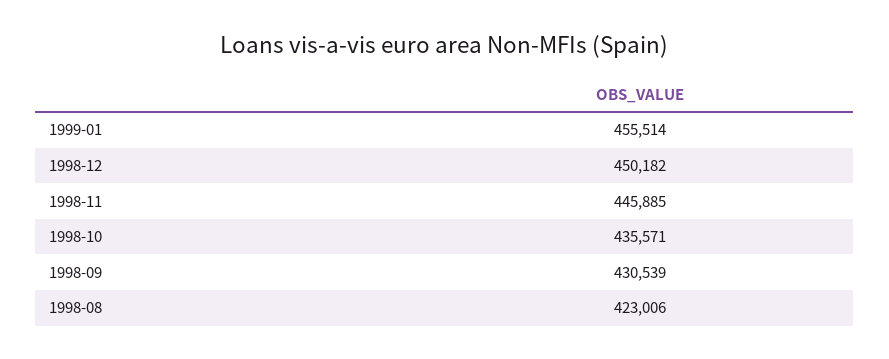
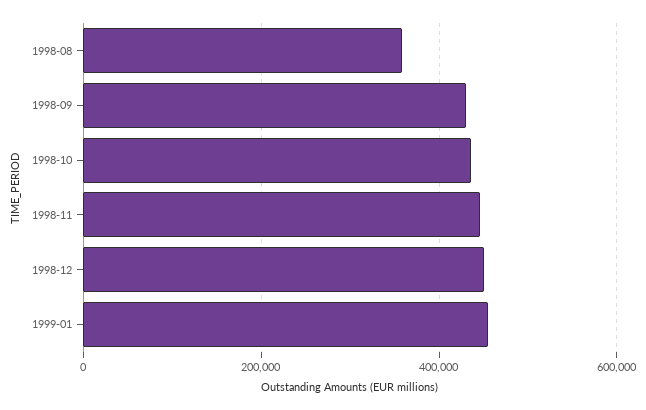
1998-08: 423006 -> 360000

